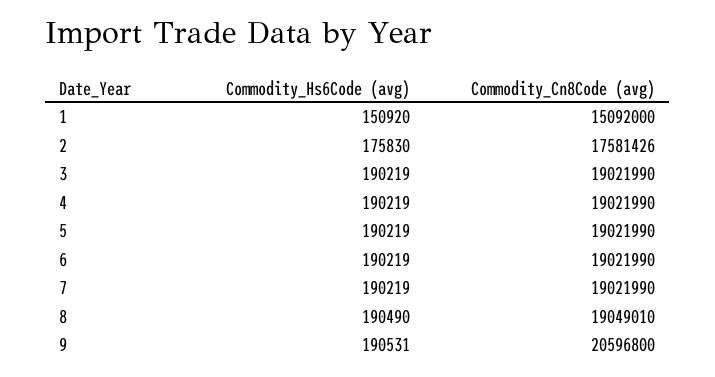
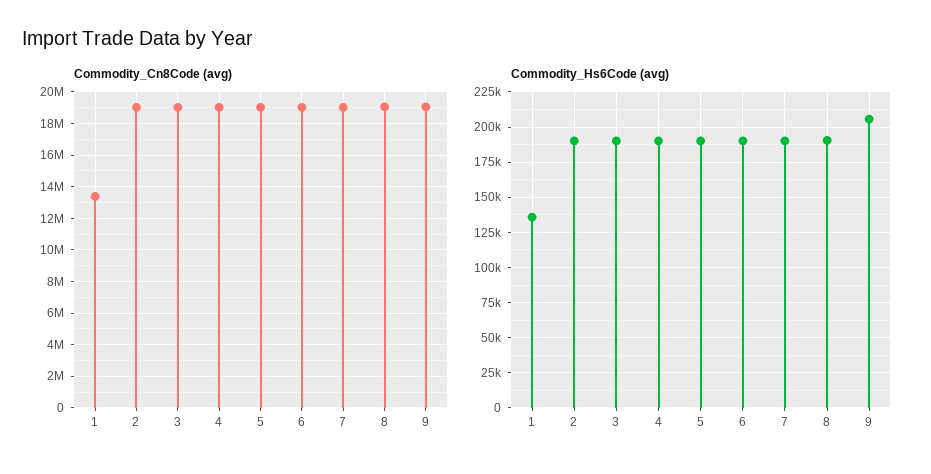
Commodity_Hs6Code (avg), 1: 150920 -> 135000
Commodity_Cn8Code (avg), 1: 15092000 -> 13500000
Commodity_Hs6Code (avg), 2: 175830 -> 190000
Commodity_Cn8Code (avg), 2: 17581426 -> 19000000
Commodity_Hs6Code (avg), 9: 190531 -> 205000
Commodity_Cn8Code (avg), 9: 20596800 -> 19000000

